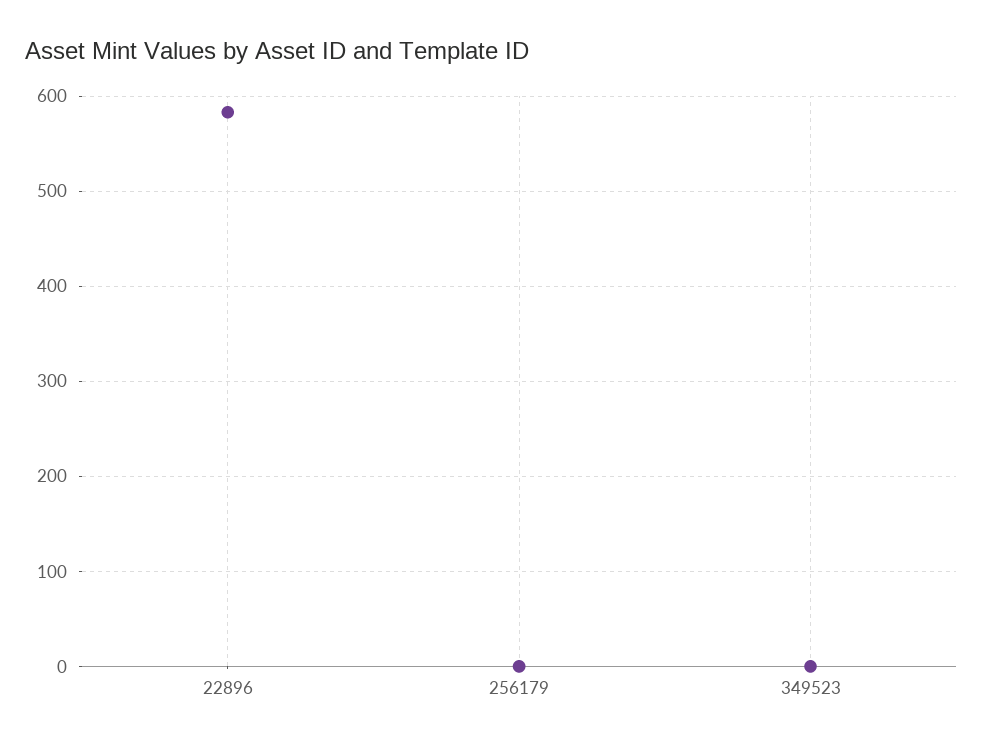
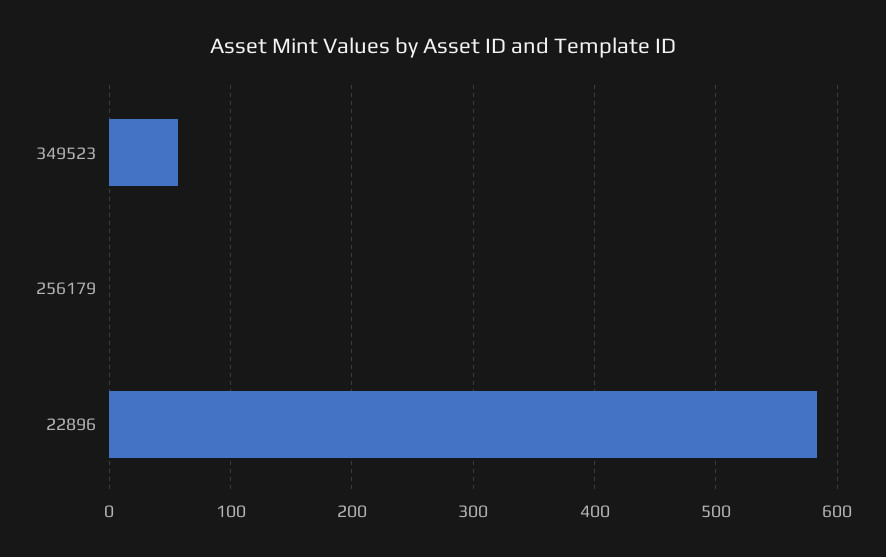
349523: 0 -> 60

